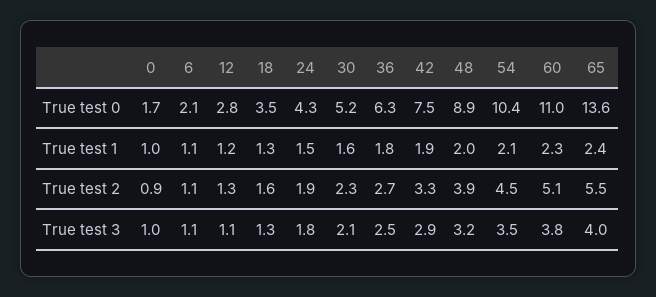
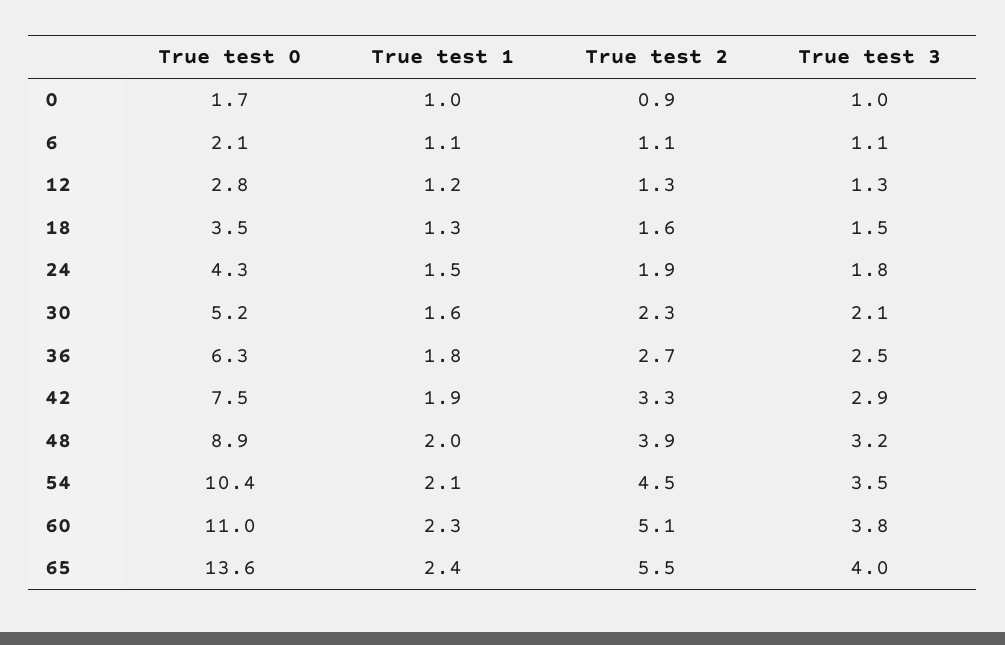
12, True test 3: 1.1 -> 1.3
18, True test 3: 1.3 -> 1.5

